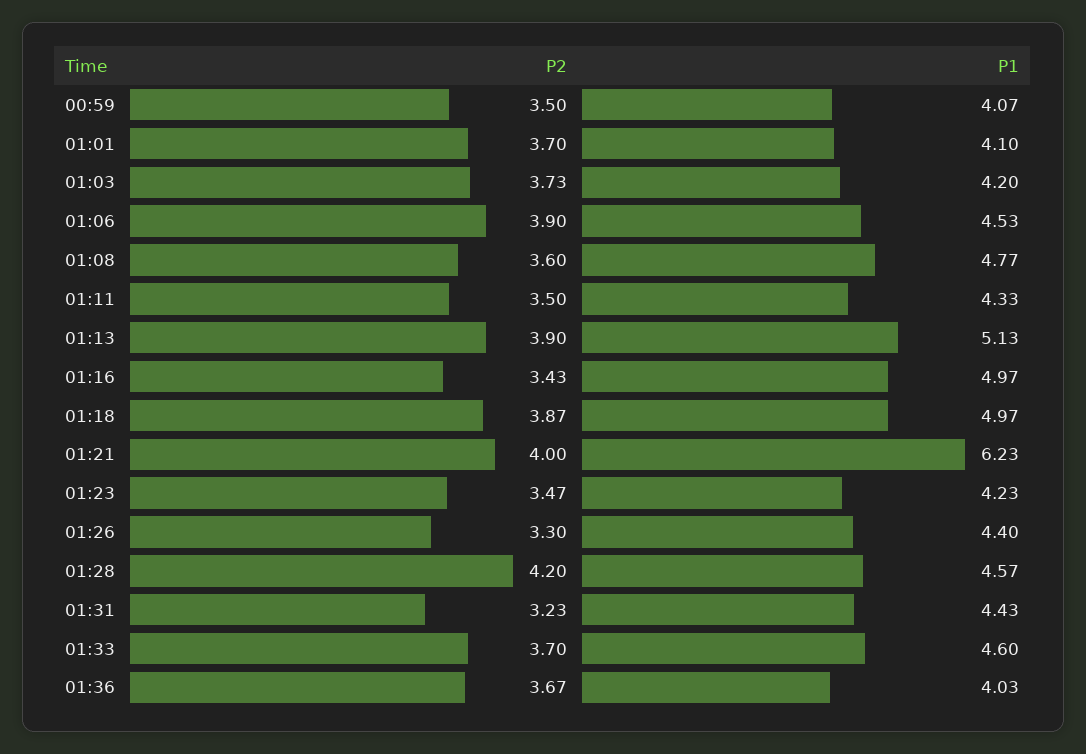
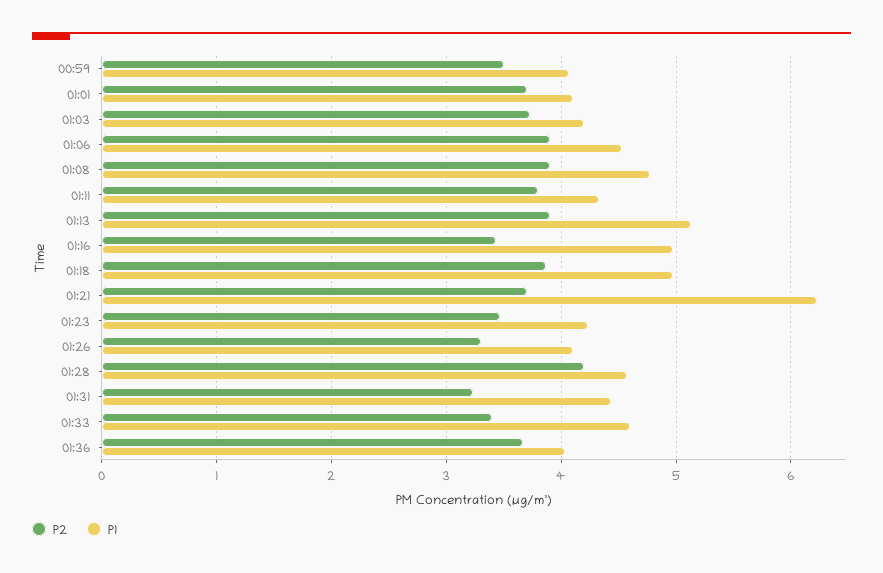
P2, 01:08: 3.6 -> 3.9
P2, 01:11: 3.5 -> 3.8
P2, 01:21: 4 -> 3.7
P1, 01:26: 4.4 -> 4.1
P2, 01:33: 3.7 -> 3.4

